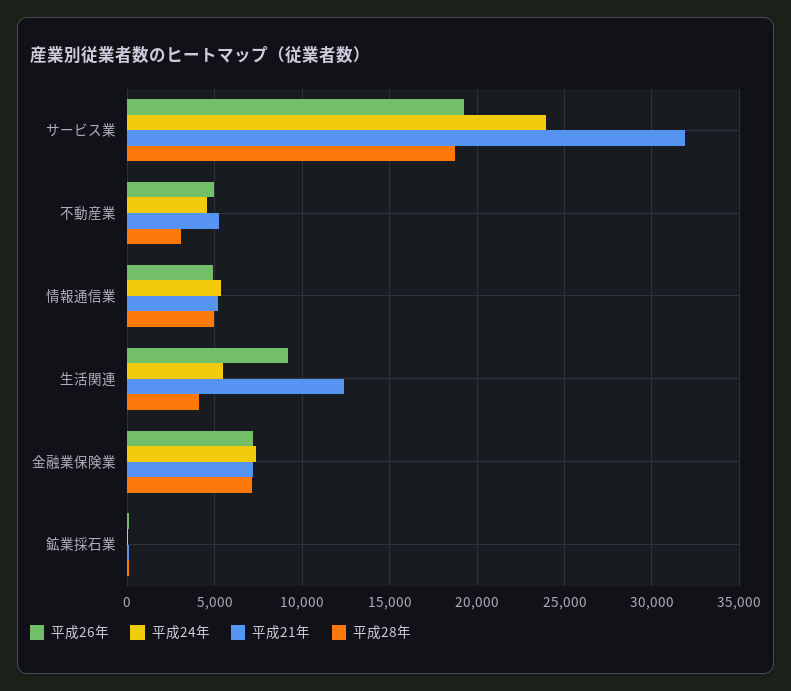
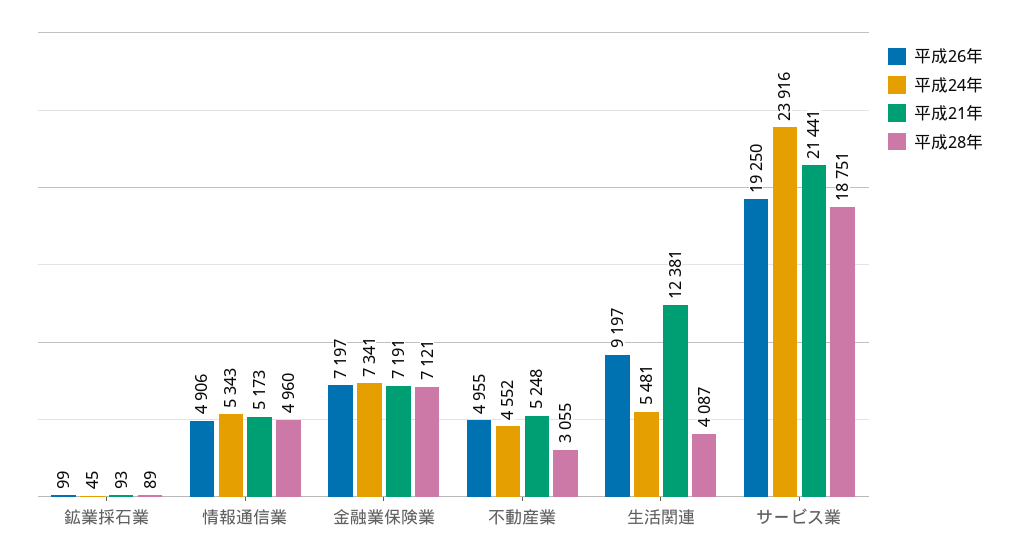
平成21年, サービス業: 32000 -> 21441

